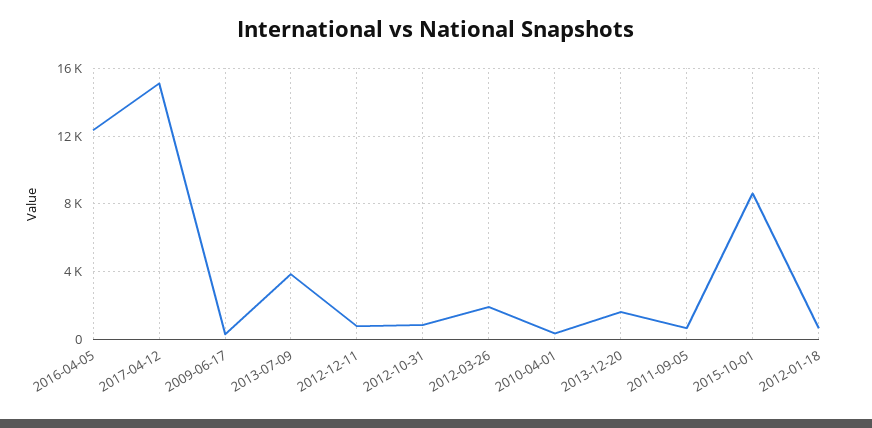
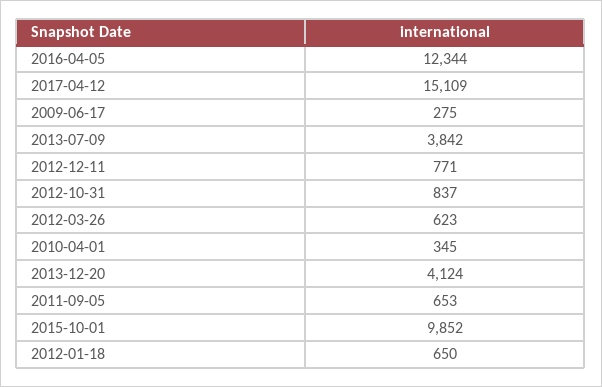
2012-03-26: 2000 -> 623
2013-12-20: 1500 -> 4124
2015-10-01: 8500 -> 9852

